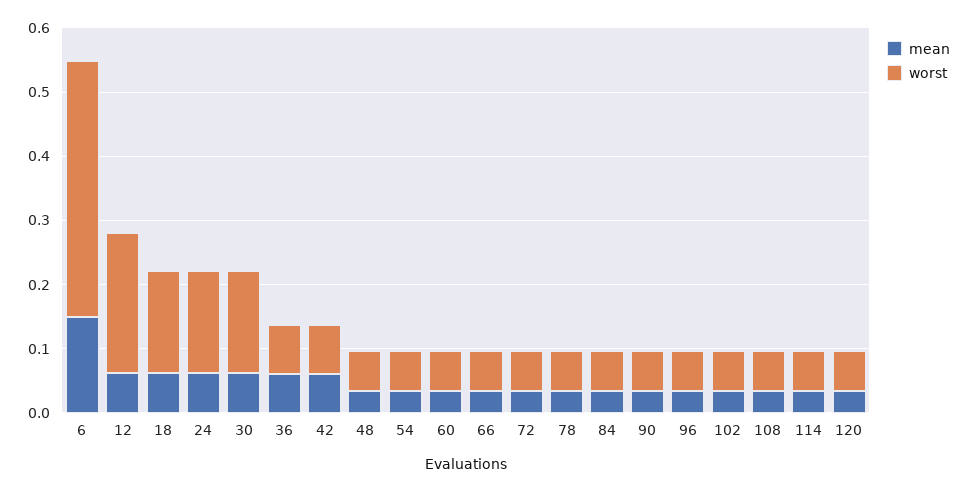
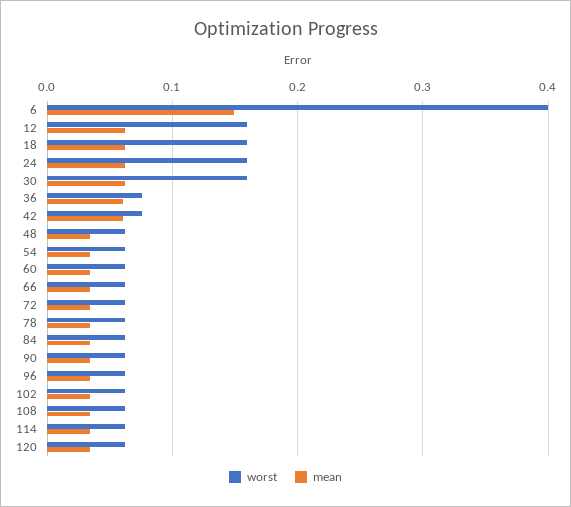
worst, 12: 0.22 -> 0.16

